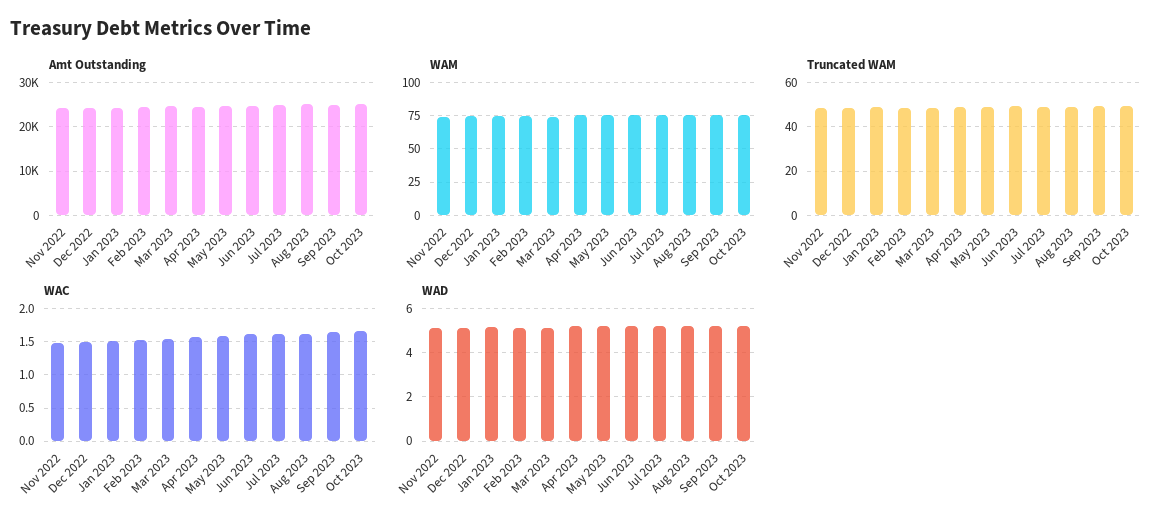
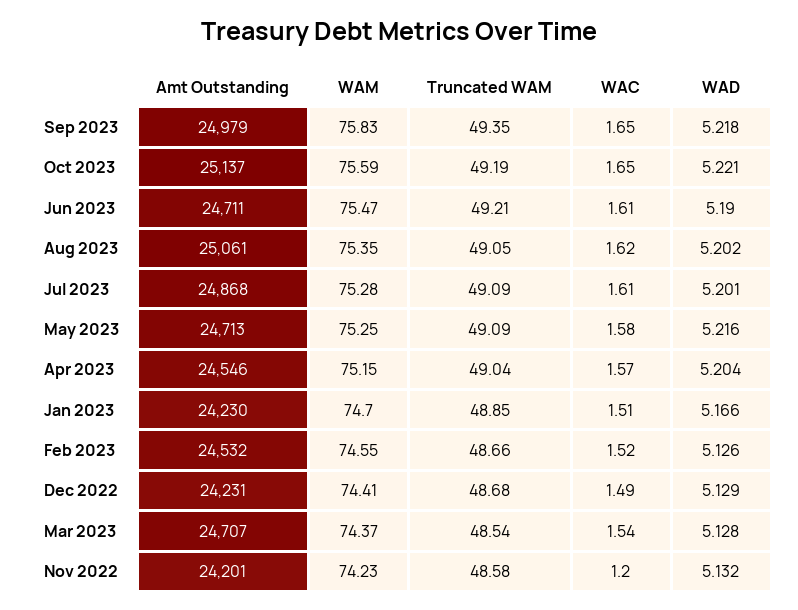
WAC, Nov 2022: 1.5 -> 1.2

